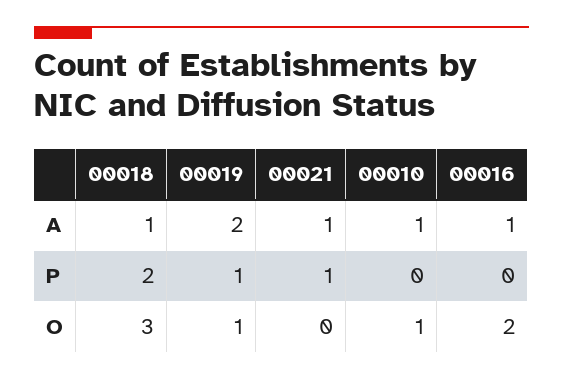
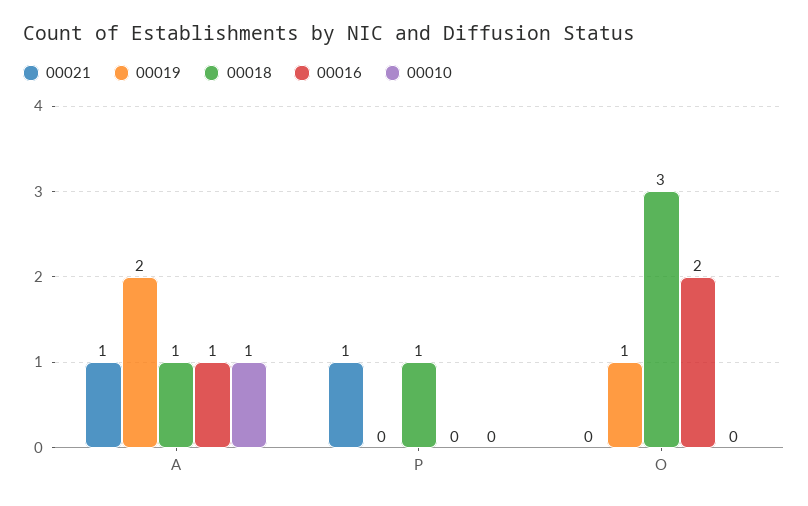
00018, P: 2 -> 1
00019, P: 1 -> 0
00010, O: 1 -> 0

